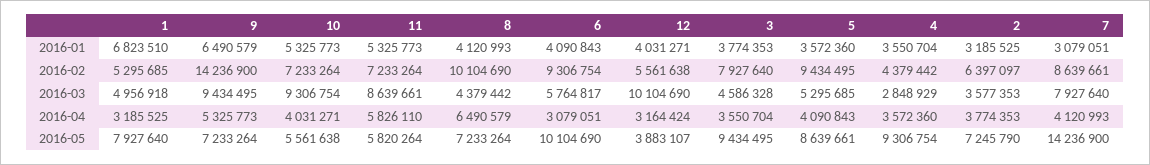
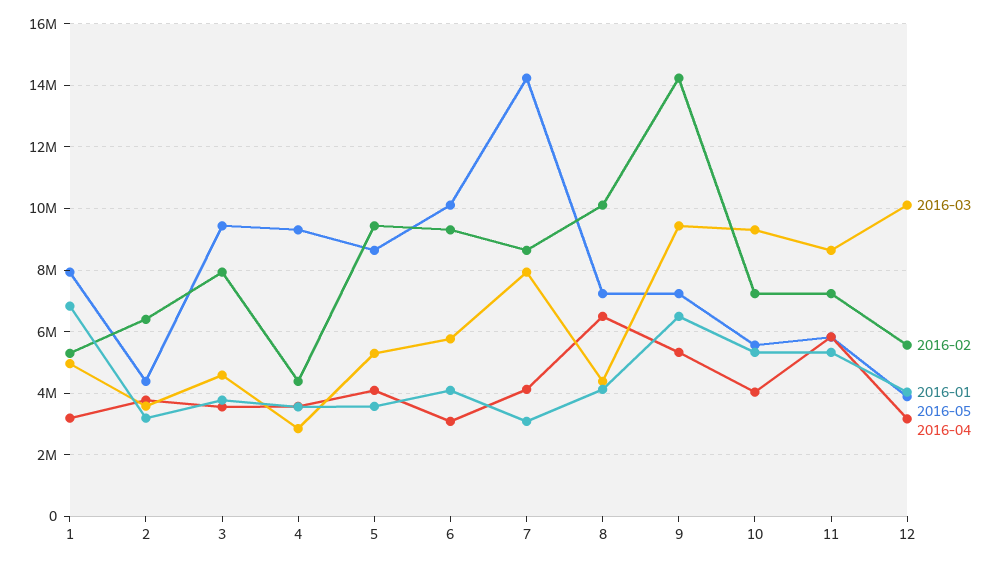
2016-05, 2: 7245790 -> 4400000

